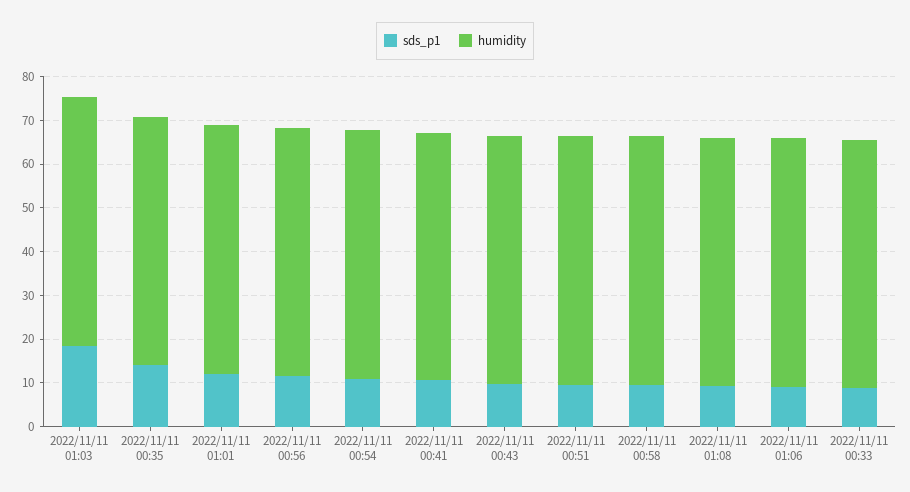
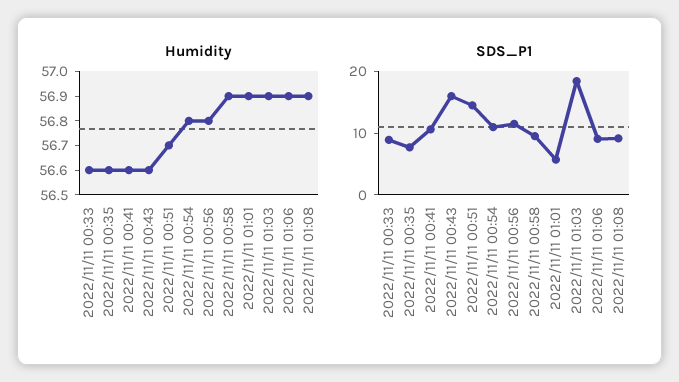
sds_p1, 2022/11/11 00:35: 14 -> 8
sds_p1, 2022/11/11 01:01: 12 -> 6
sds_p1, 2022/11/11 00:43: 10 -> 16
sds_p1, 2022/11/11 00:51: 10 -> 14

